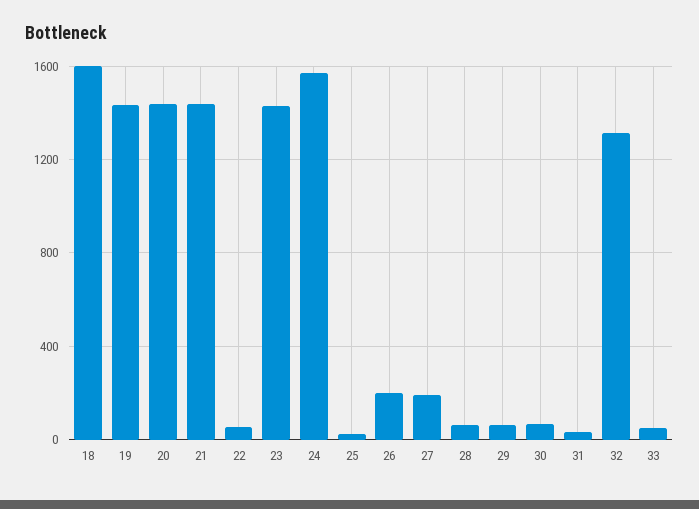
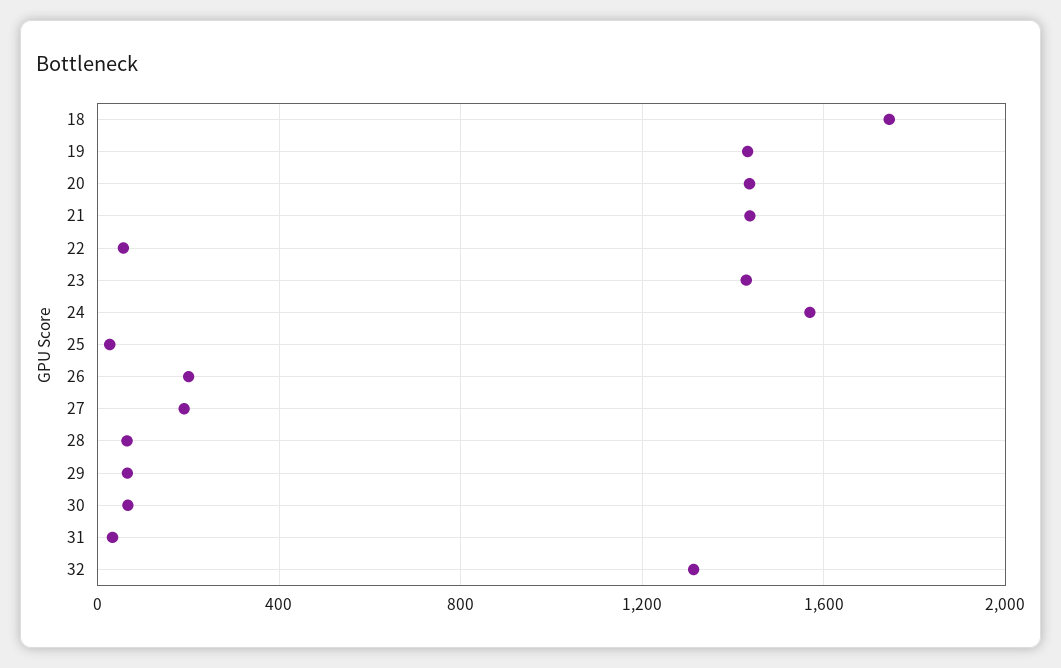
18: 1600 -> 1750
33: 50 -> none

